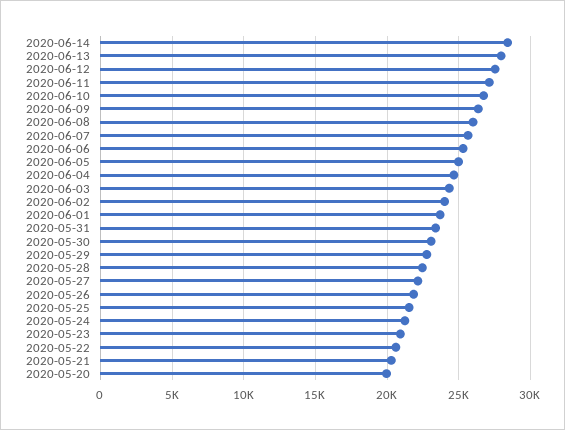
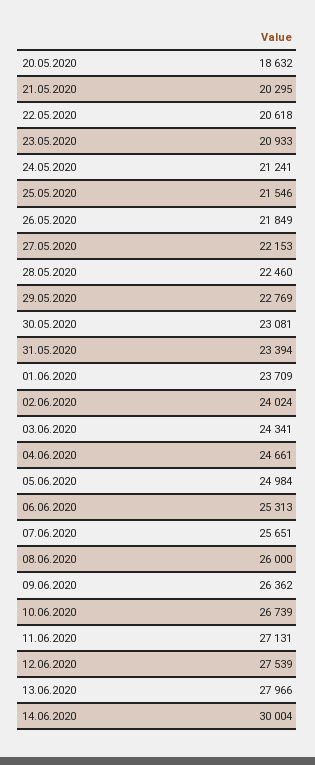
2020-06-14: 28500 -> 30004
2020-05-20: 20000 -> 18632

